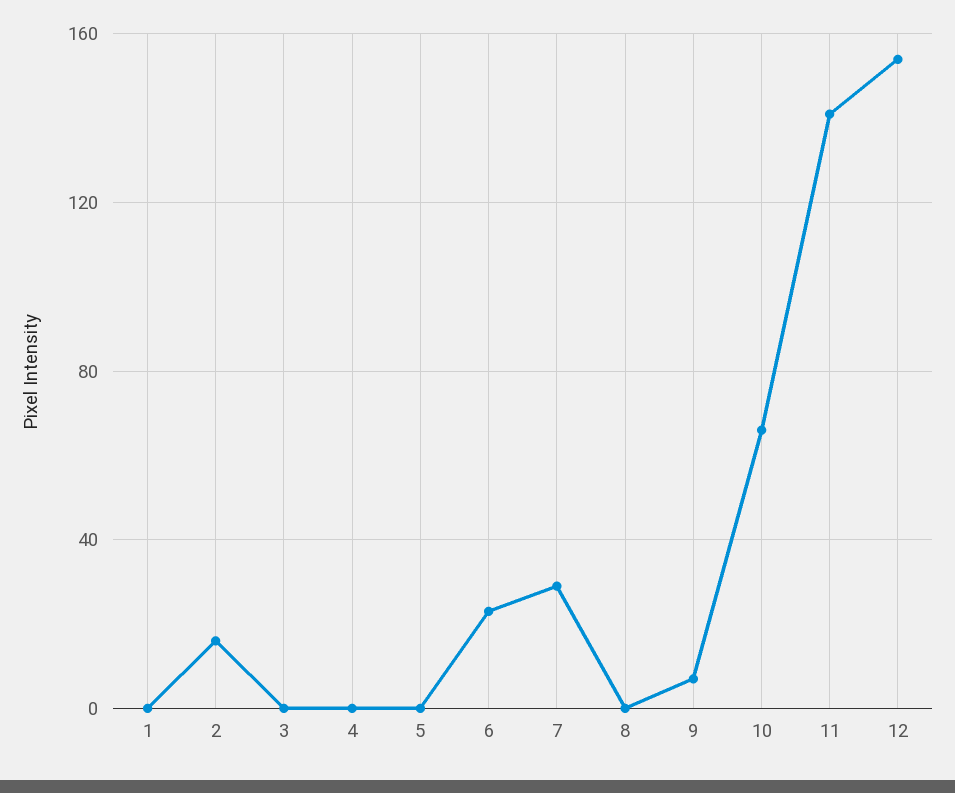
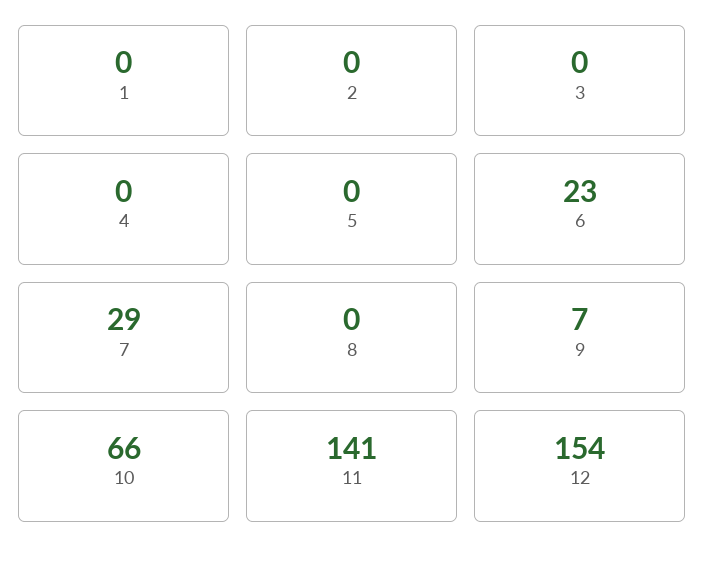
2: 15 -> 0

